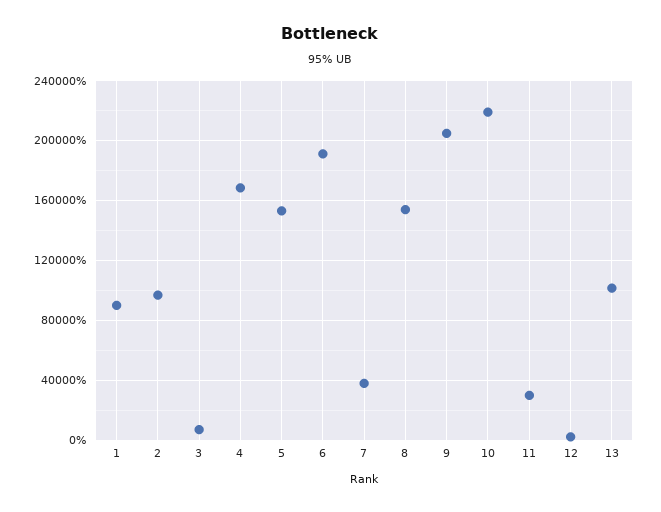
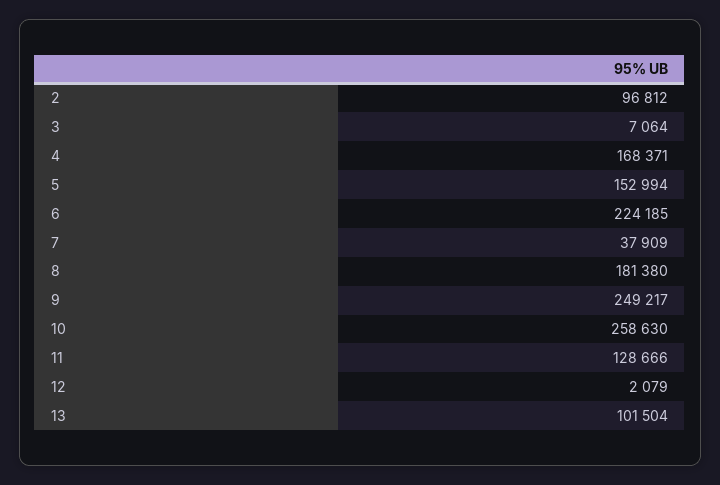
1: 90000 -> none
6: 190000 -> 224185
8: 155000 -> 181380
9: 205000 -> 249217
10: 220000 -> 258630
11: 30000 -> 128666

